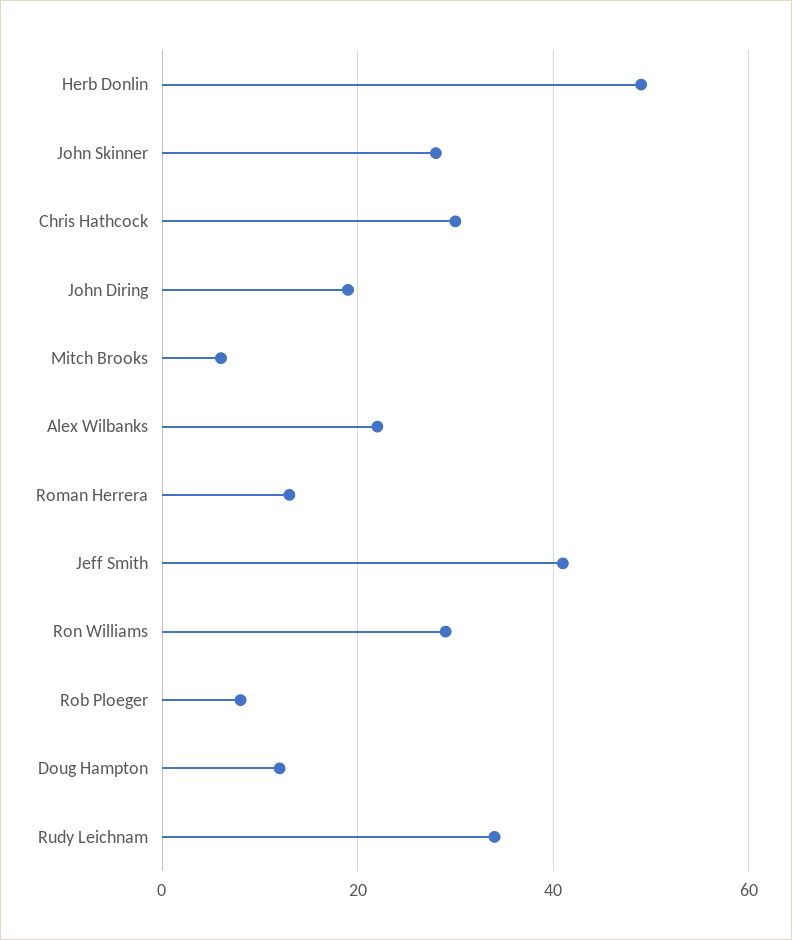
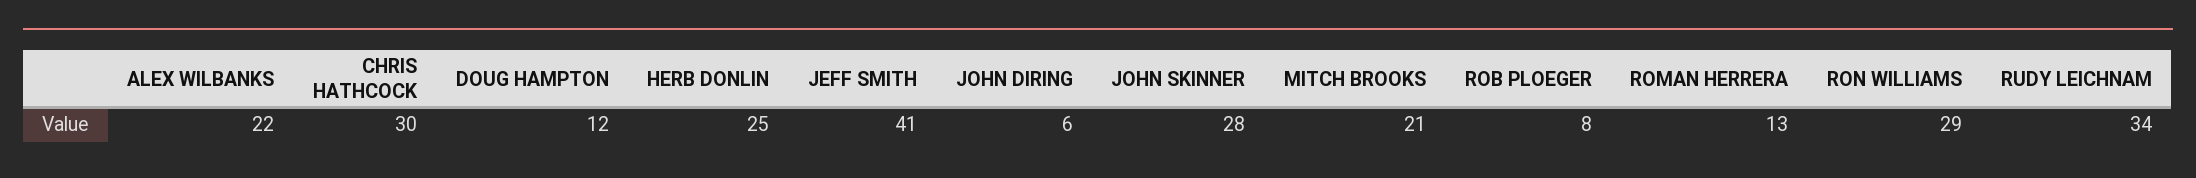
Herb Donlin: 50 -> 25
John Diring: 20 -> 6
Mitch Brooks: 5 -> 21

